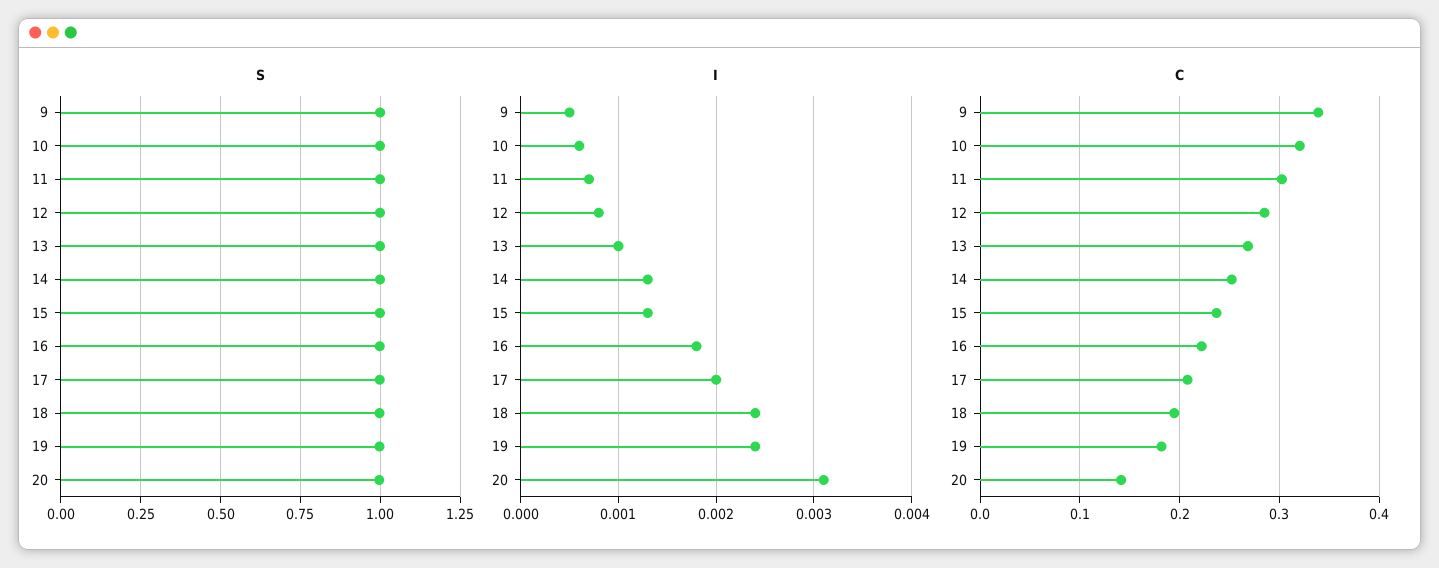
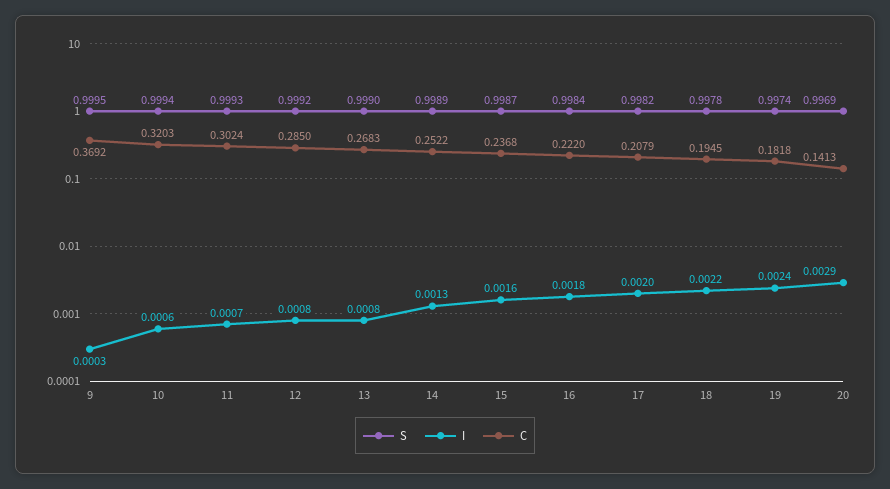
I, 9: 0.0005 -> 0.0003
I, 13: 0.001 -> 0.0008
I, 15: 0.0013 -> 0.0016
I, 18: 0.0024 -> 0.0022
I, 20: 0.0031 -> 0.0029
C, 9: 0.34 -> 0.3692

